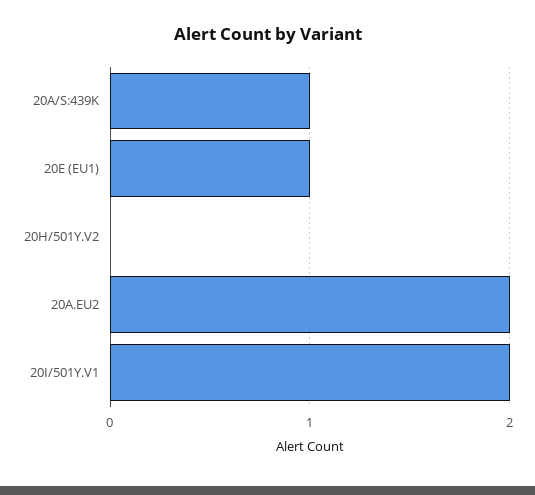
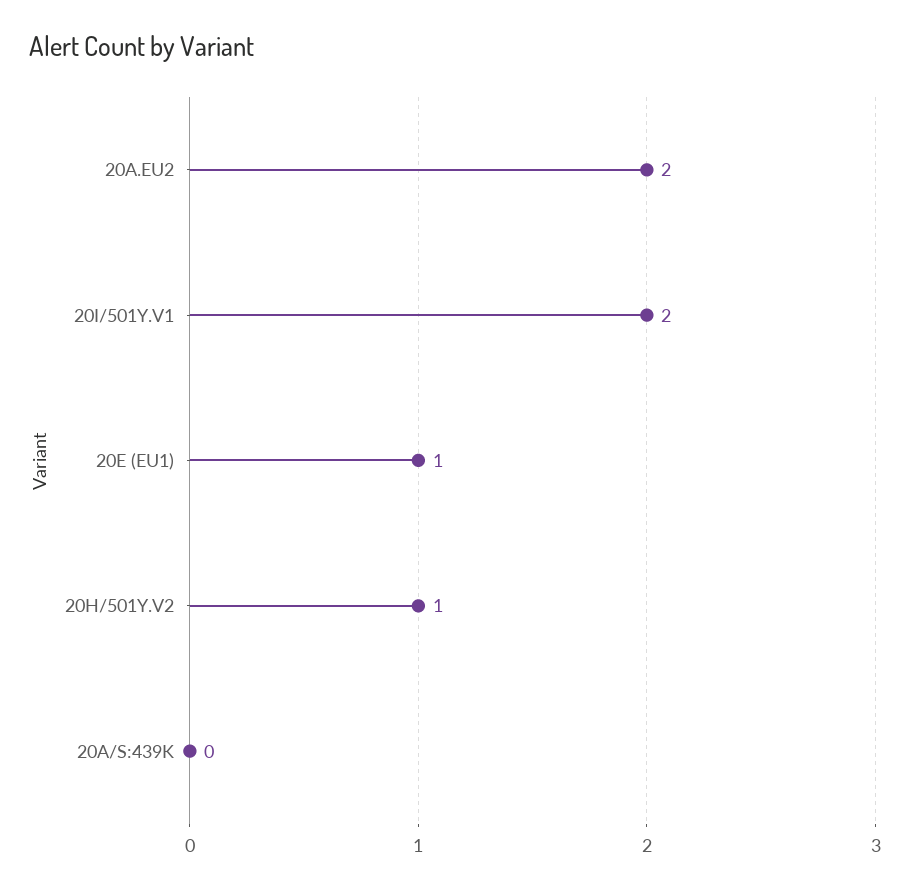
20A/S:439K: 1 -> 0
20H/501Y.V2: 0 -> 1

